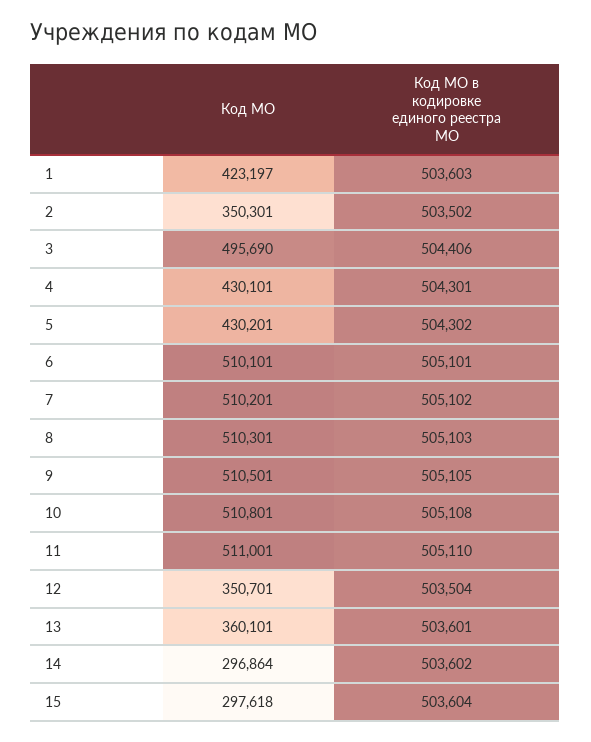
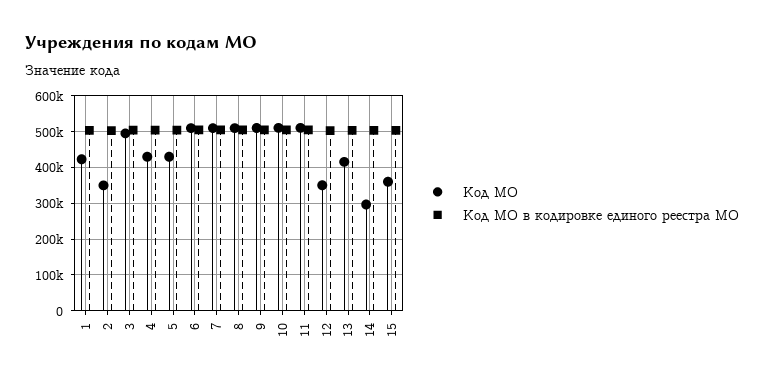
Код МО, 13: 360101 -> 420000
Код МО, 15: 297618 -> 360000

